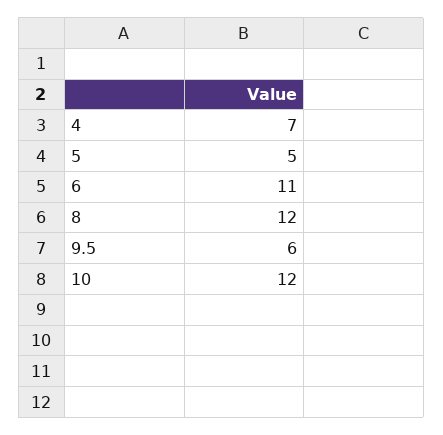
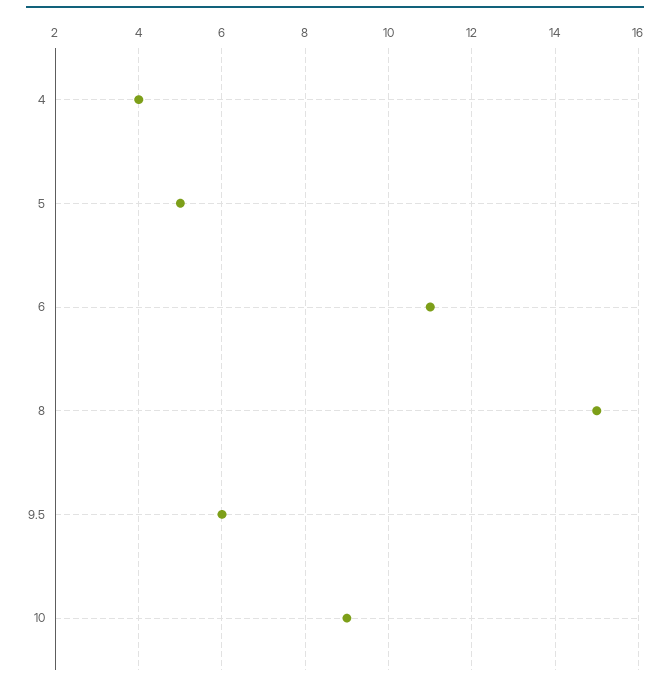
4: 7 -> 4
8: 12 -> 15
10: 12 -> 9

